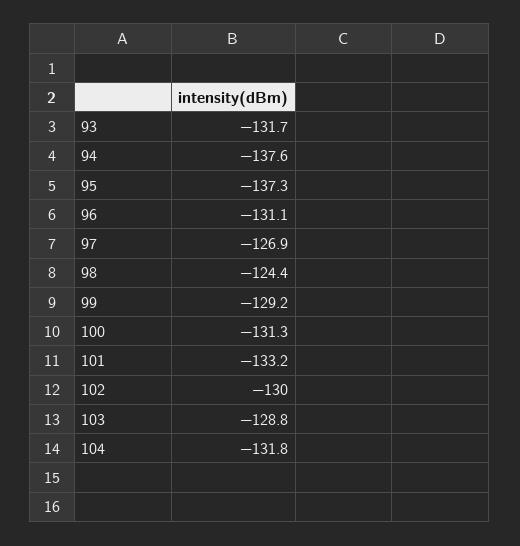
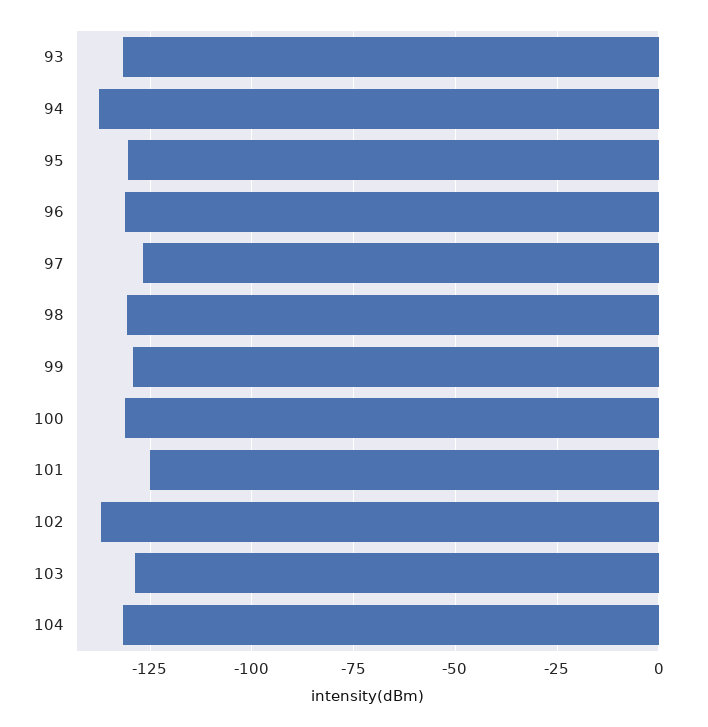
95: -137.3 -> -130
98: -124.4 -> -130
101: -133.2 -> -125
102: -130 -> -137.5

